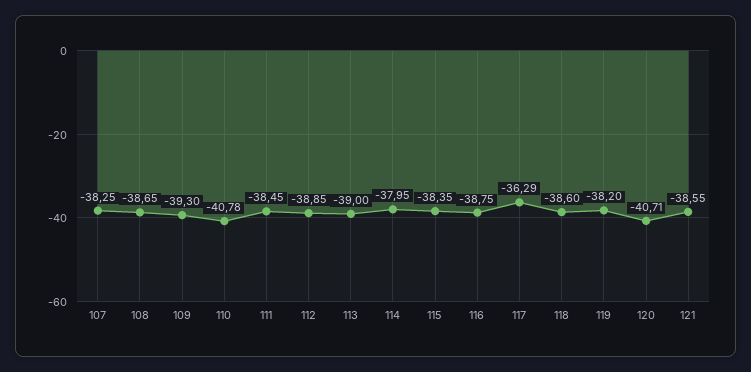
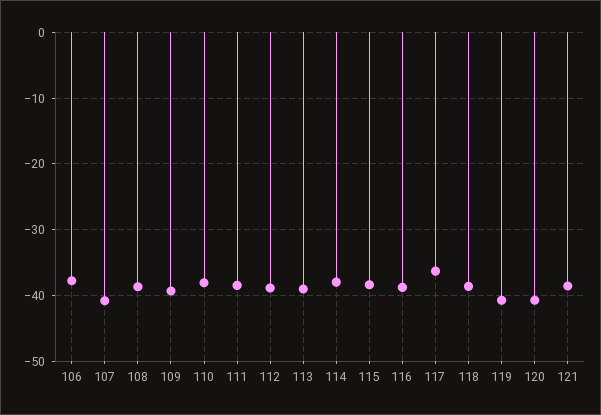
107: -38.25 -> -41
110: -40.78 -> -38
119: -38.2 -> -41
106: none -> -38

